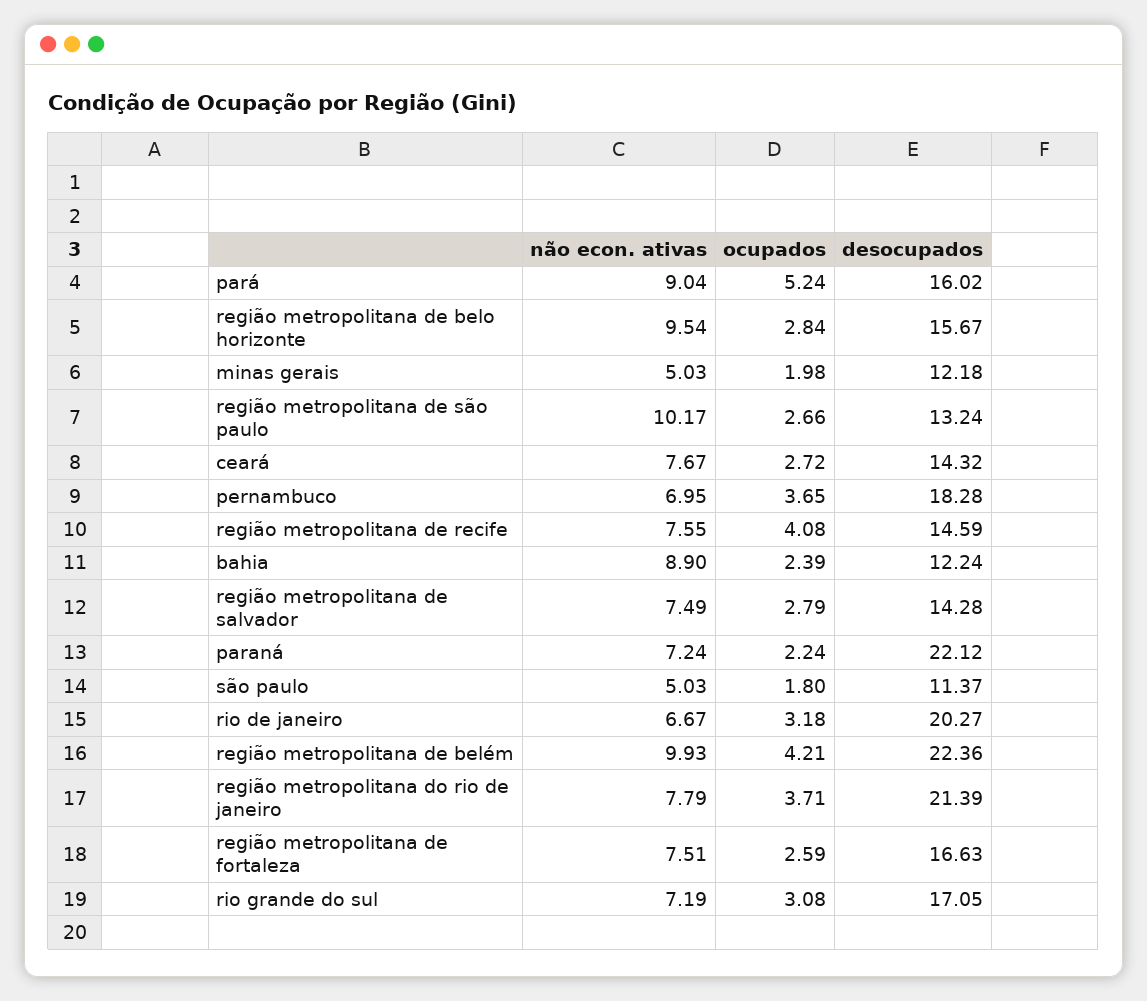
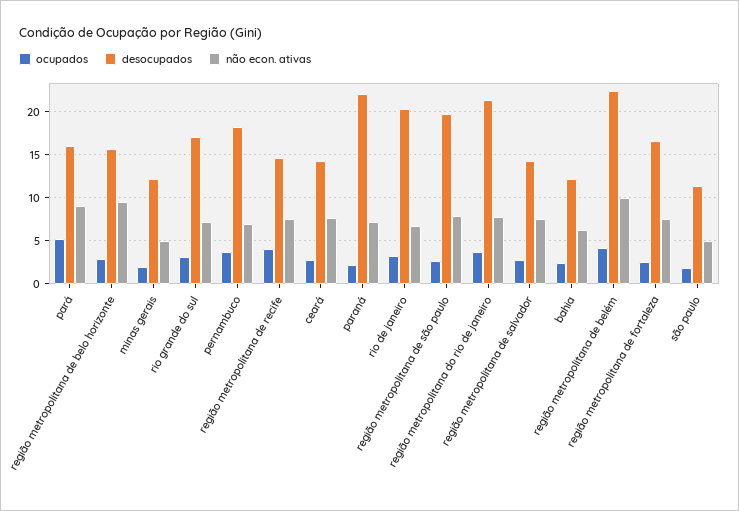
não econ. ativas, região metropolitana de são paulo: 10.17 -> 8
desocupados, região metropolitana de são paulo: 13.24 -> 20
não econ. ativas, bahia: 8.9 -> 6

